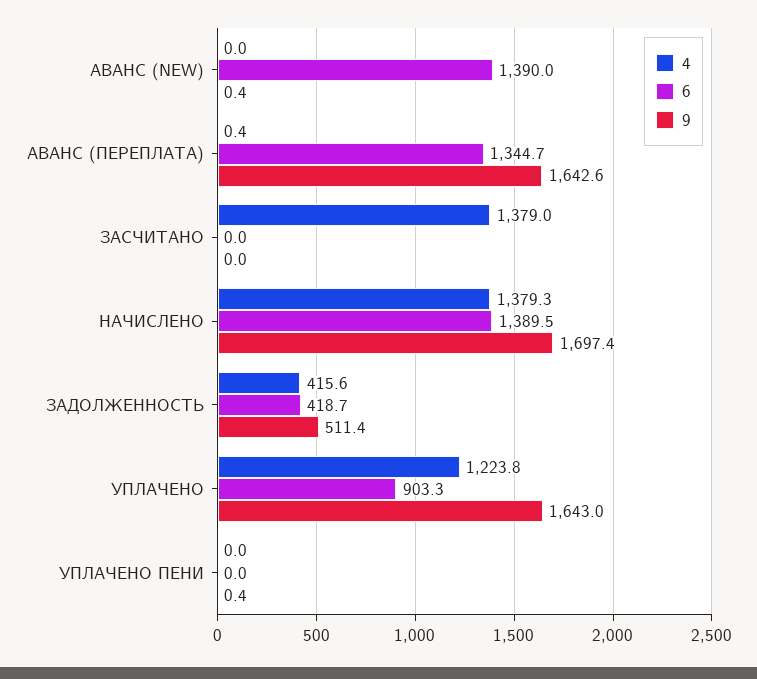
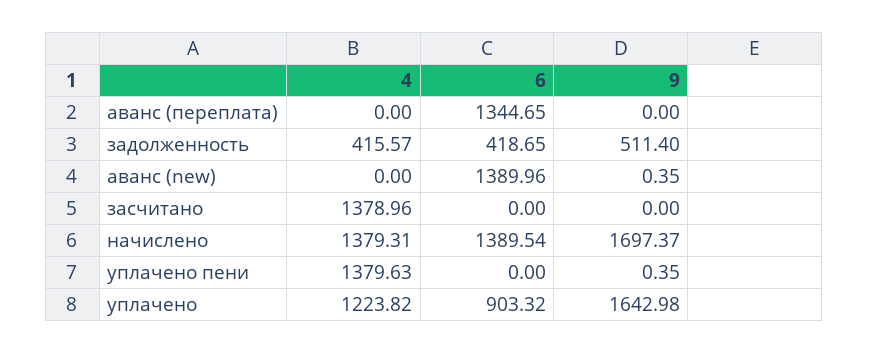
4, АВАНС (ПЕРЕПЛАТА): 0.4 -> 0
9, АВАНС (ПЕРЕПЛАТА): 1642.6 -> 0
4, УПЛАЧЕНО ПЕНИ: 0 -> 1379.63

